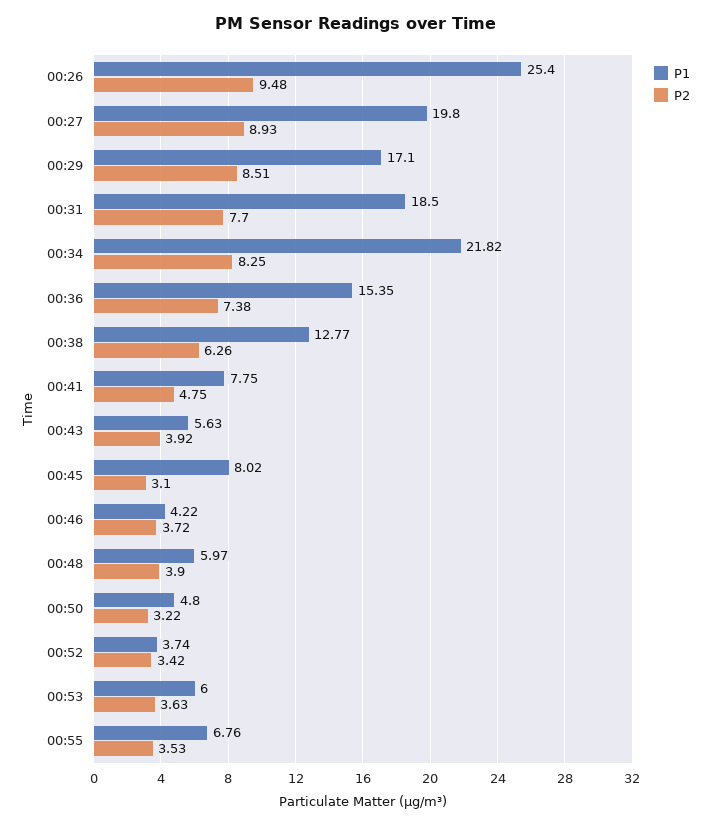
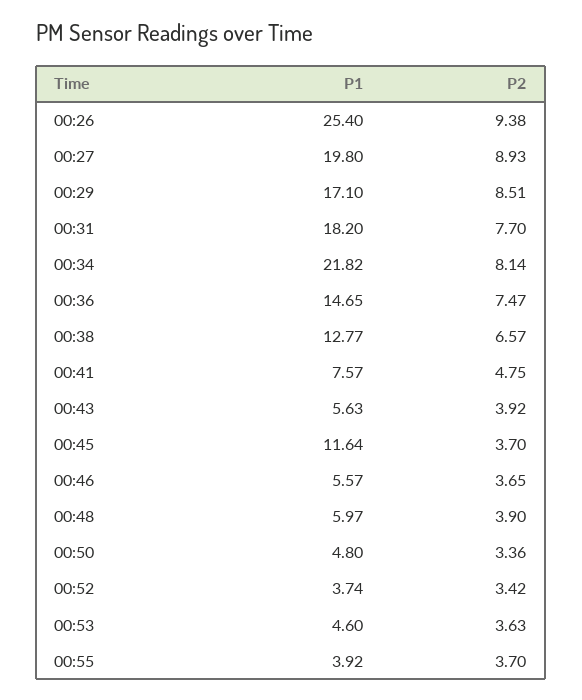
P2, 00:26: 9.48 -> 9.38
P1, 00:31: 18.5 -> 18.2
P2, 00:34: 8.25 -> 8.14
P1, 00:36: 15.35 -> 14.65
P2, 00:36: 7.38 -> 7.47
P2, 00:38: 6.26 -> 6.57
P1, 00:41: 7.75 -> 7.57
P1, 00:45: 8.02 -> 11.64
P2, 00:45: 3.1 -> 3.7
P1, 00:46: 4.22 -> 5.57
P2, 00:46: 3.72 -> 3.65
P2, 00:50: 3.22 -> 3.36
P1, 00:53: 6 -> 4.6
P1, 00:55: 6.76 -> 3.92
P2, 00:55: 3.53 -> 3.7

